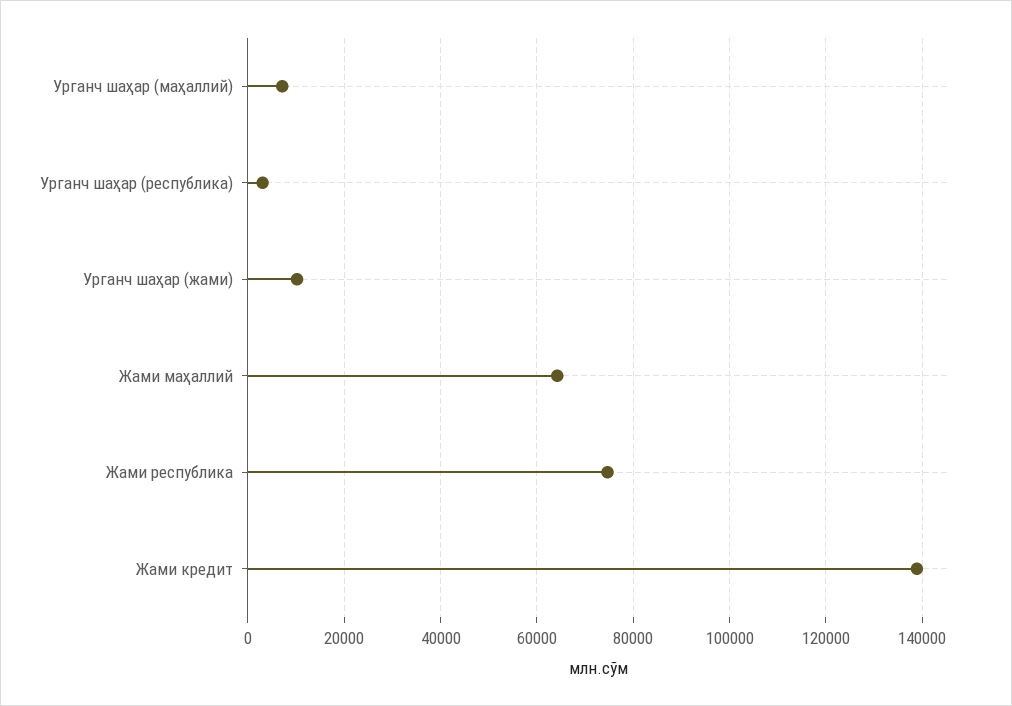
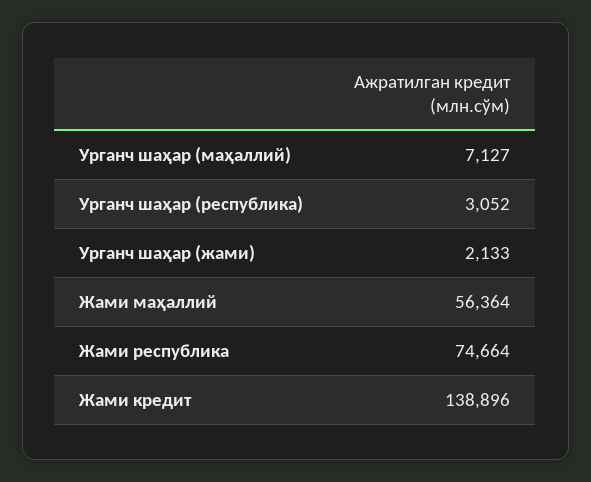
Урганч шаҳар (жами): 10000 -> 2133
Жами маҳаллий: 64000 -> 56364

